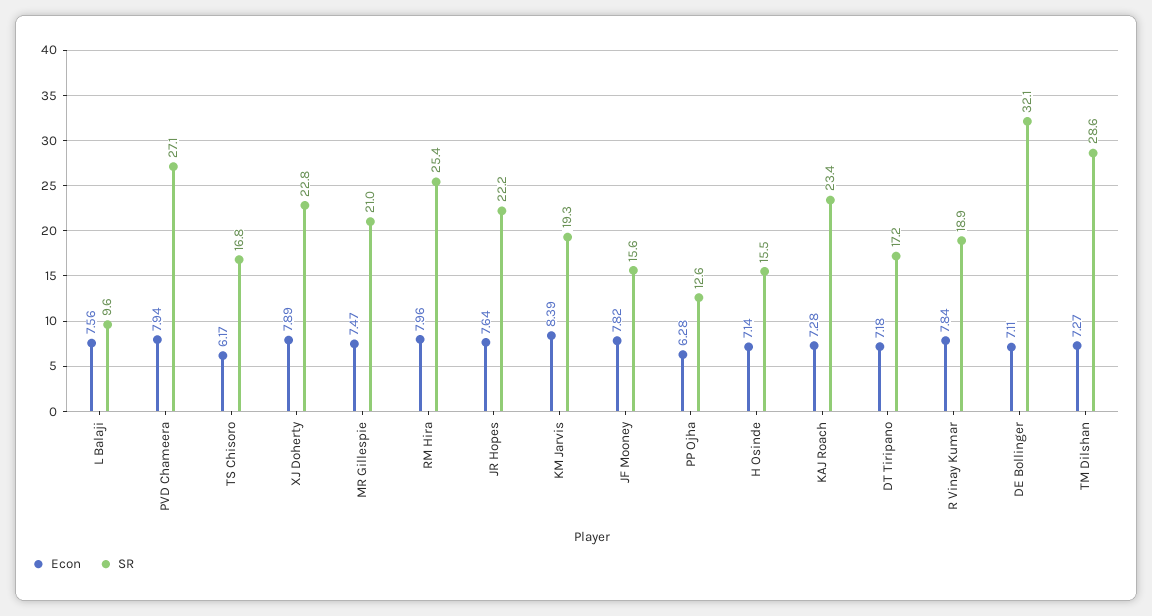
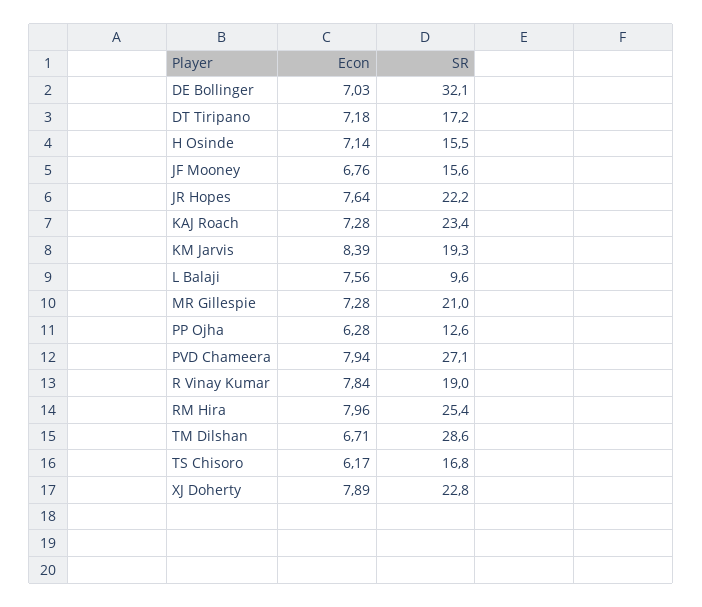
Econ, MR Gillespie: 7.47 -> 7.28
Econ, JF Mooney: 7.82 -> 6.76
SR, R Vinay Kumar: 18.9 -> 19
Econ, DE Bollinger: 7.11 -> 7.03
Econ, TM Dilshan: 7.27 -> 6.71

